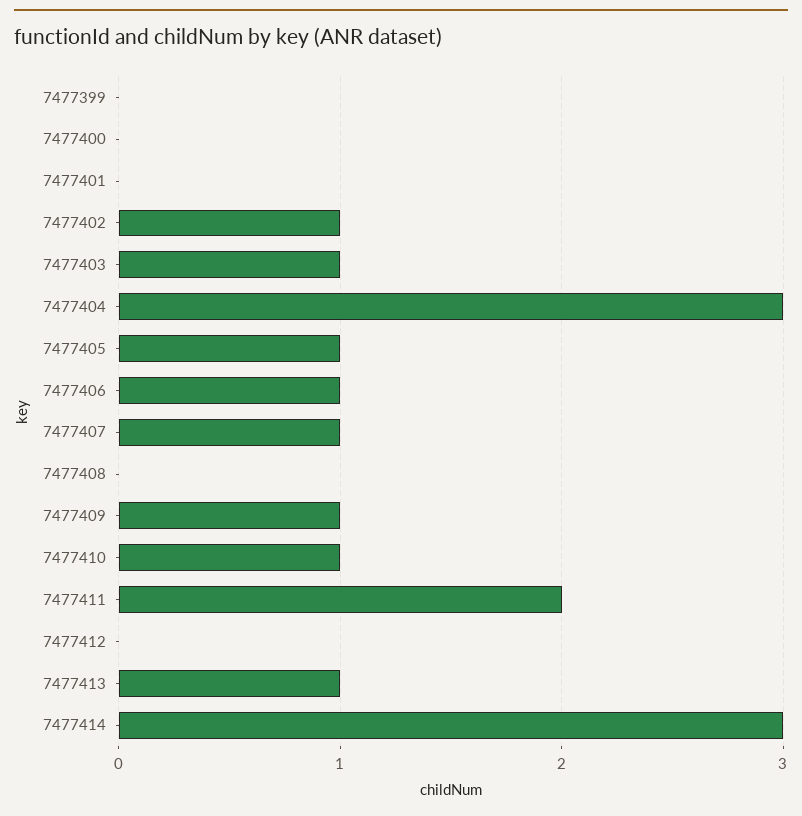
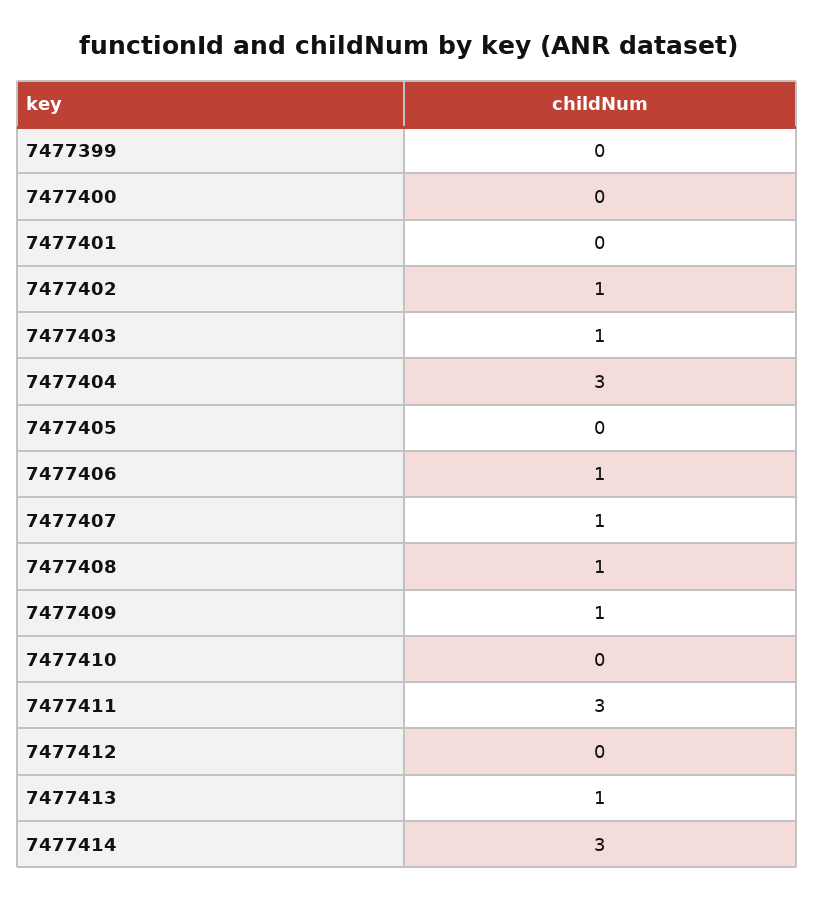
7477405: 1 -> 0
7477408: 0 -> 1
7477410: 1 -> 0
7477411: 2 -> 3

